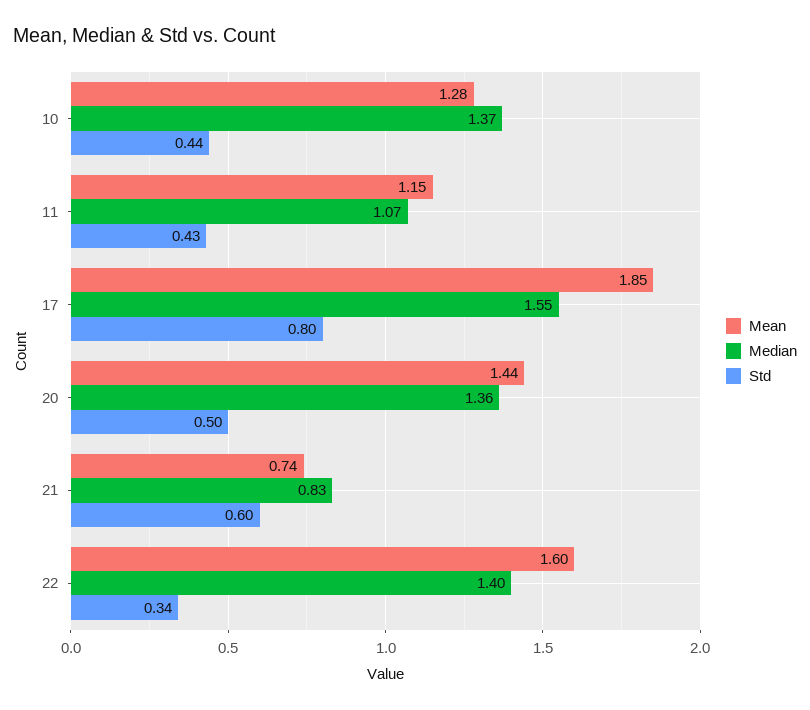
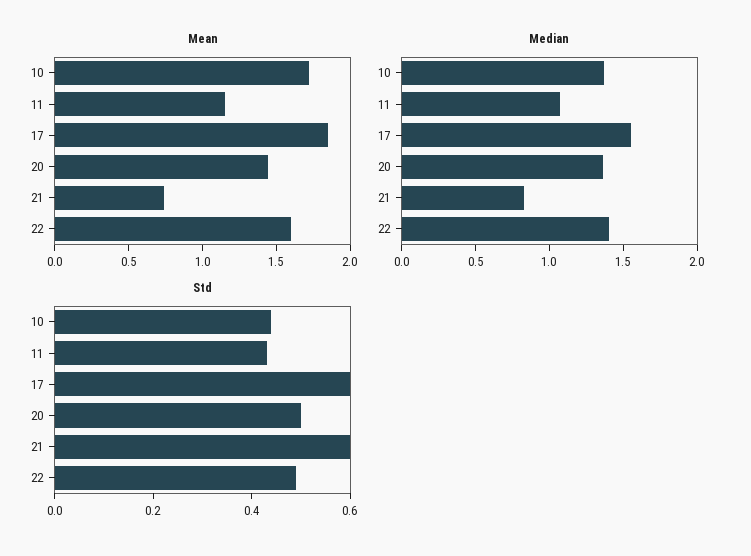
Mean, 10: 1.28 -> 1.7
Std, 17: 0.8 -> 0.6
Std, 22: 0.34 -> 0.5

